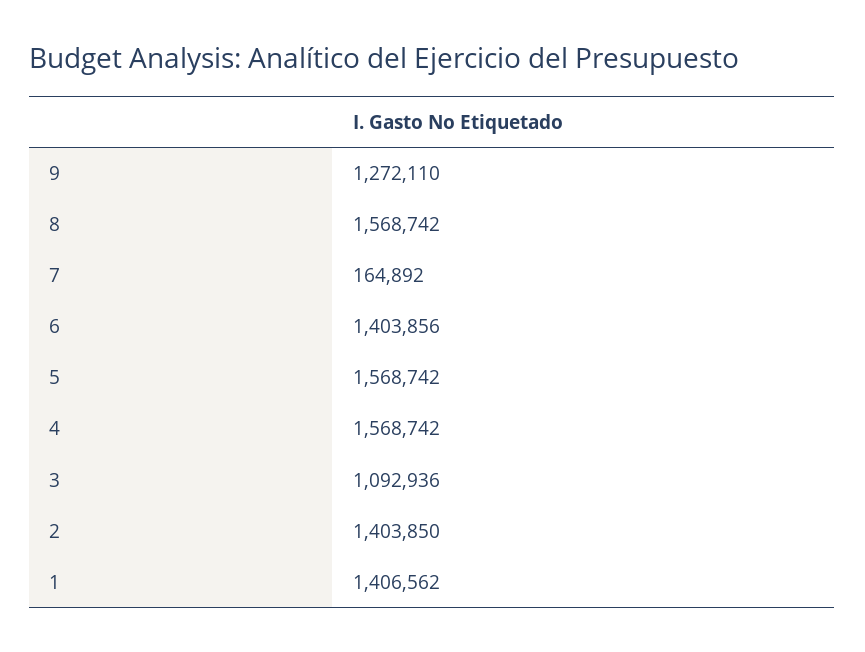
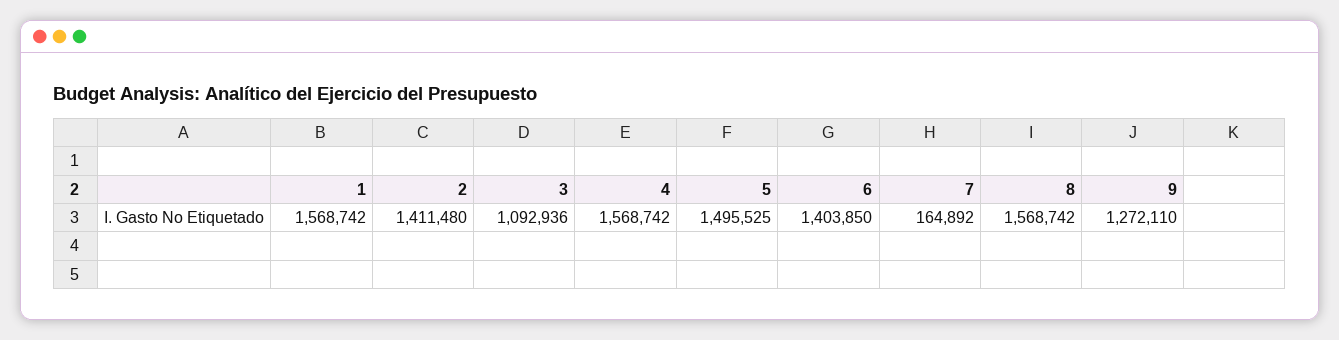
6: 1403856 -> 1403850
5: 1568742 -> 1495525
2: 1403850 -> 1411480
1: 1406562 -> 1568742

